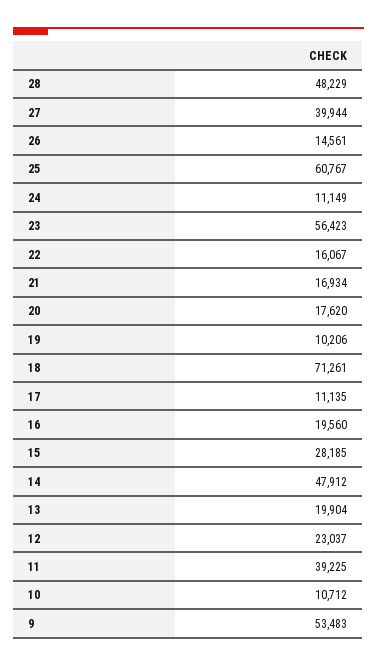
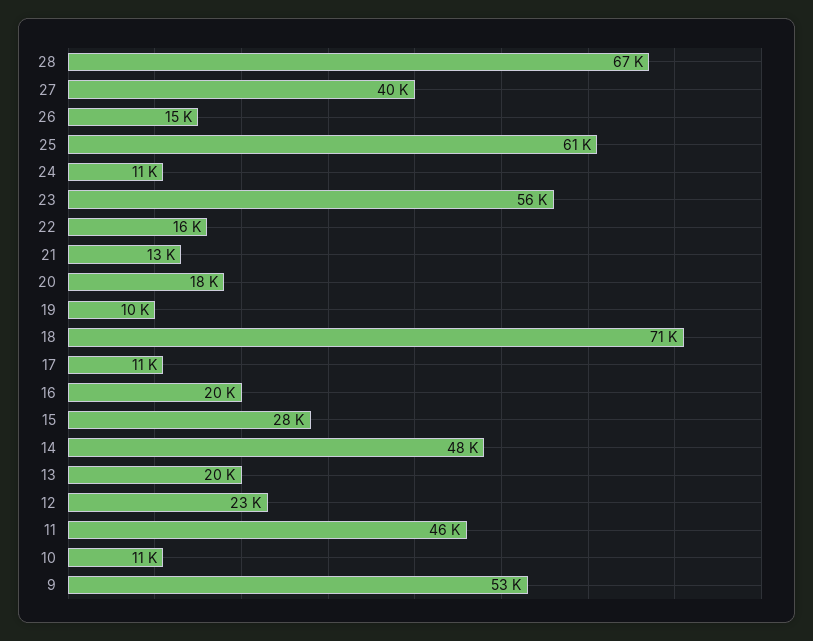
28: 48229 -> 67000
21: 16934 -> 13000
11: 39225 -> 46000

